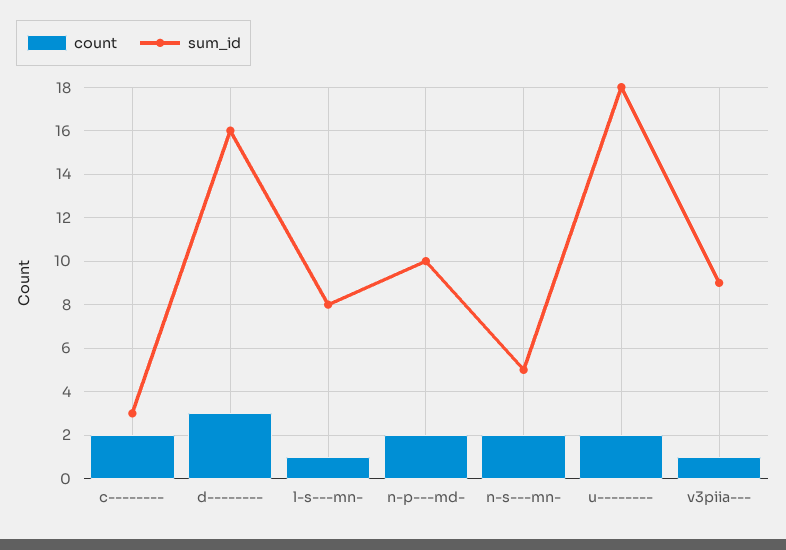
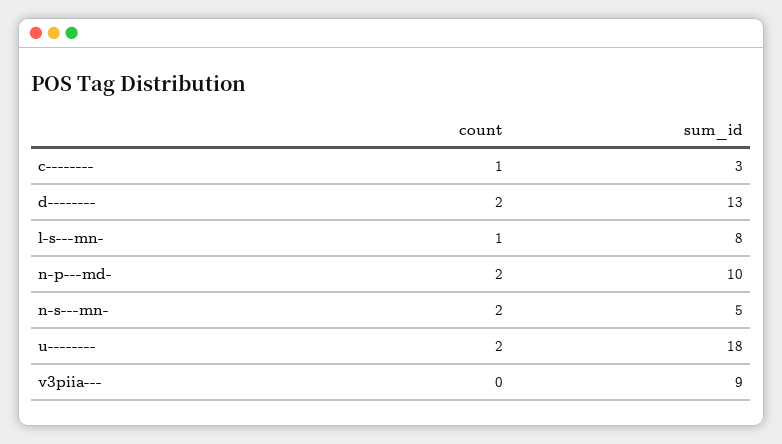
count, c--------: 2 -> 1
count, d--------: 3 -> 2
sum_id, d--------: 16 -> 13
count, v3piia---: 1 -> 0

